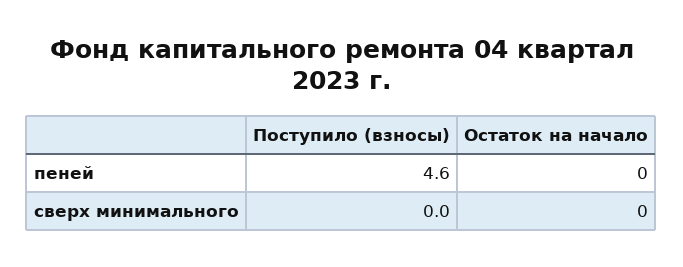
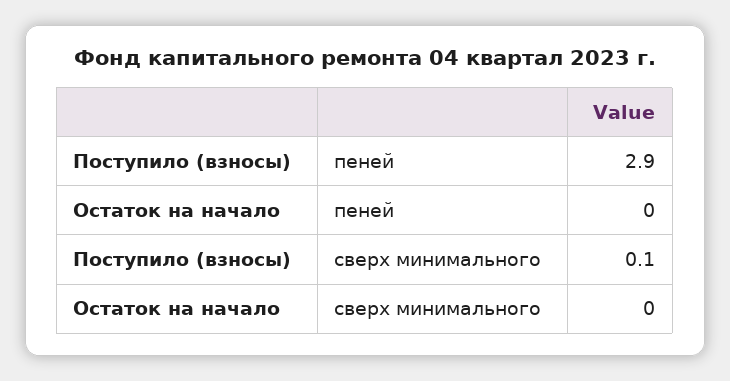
Поступило (взносы), пеней: 4.6 -> 2.9
Поступило (взносы), сверх минимального: 0 -> 0.1

